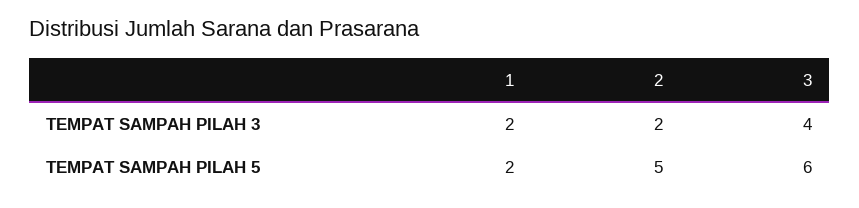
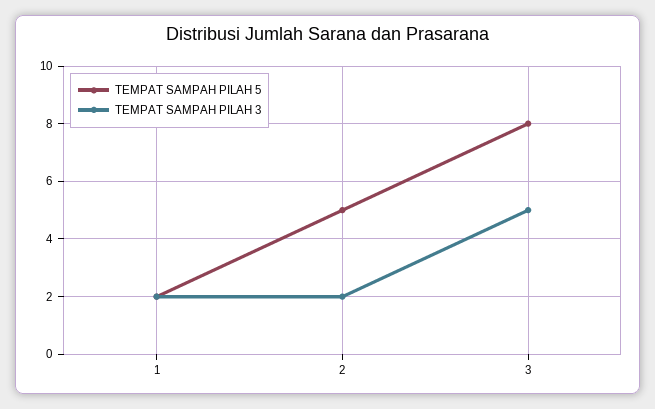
TEMPAT SAMPAH PILAH 3, 3: 4 -> 5
TEMPAT SAMPAH PILAH 5, 3: 6 -> 8

